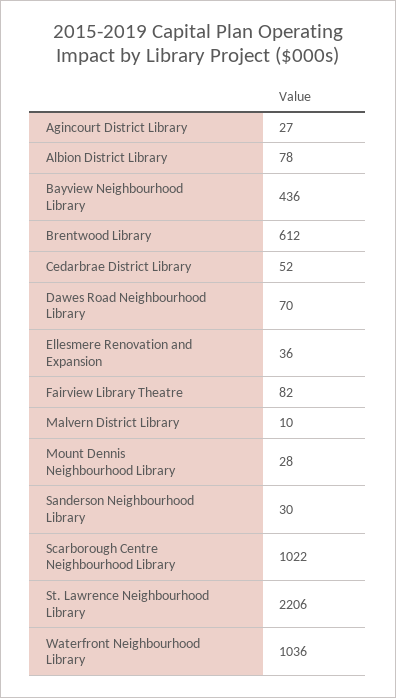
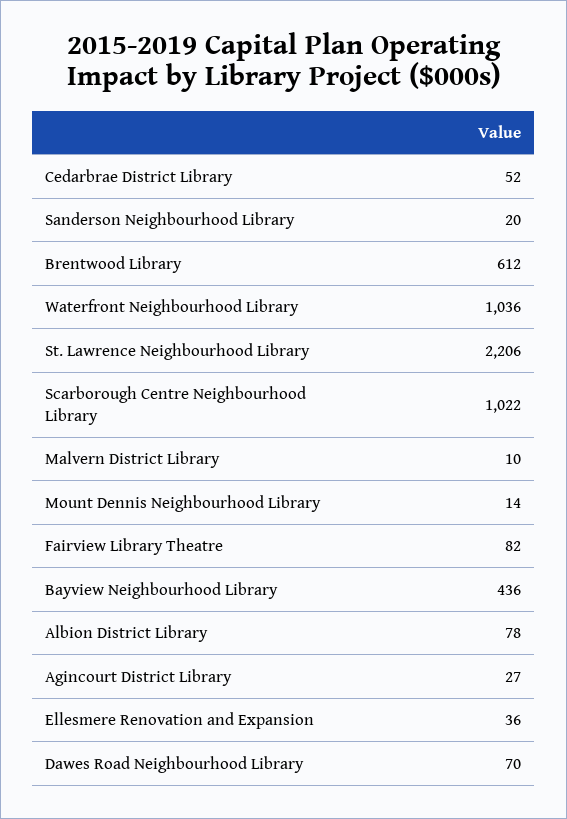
Mount Dennis Neighbourhood Library: 28 -> 14
Sanderson Neighbourhood Library: 30 -> 20

